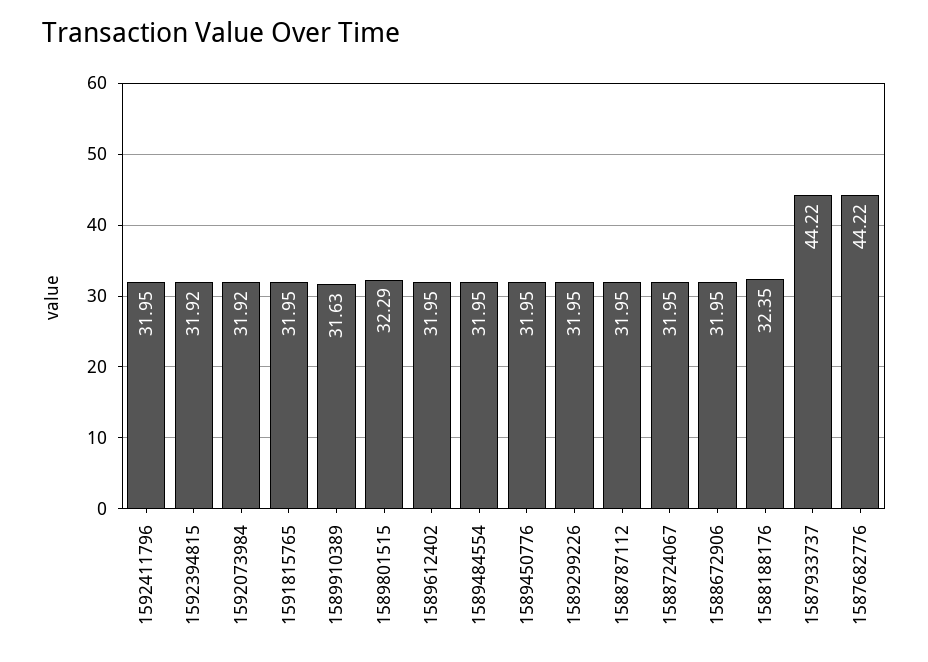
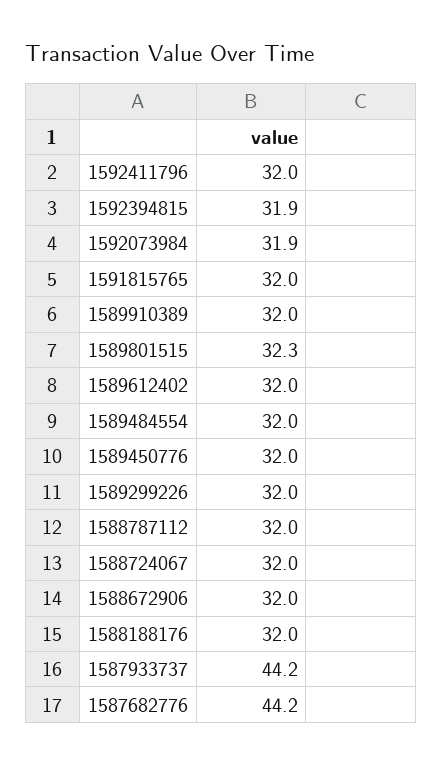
1589910389: 31.63 -> 32
1588188176: 32.35 -> 32

